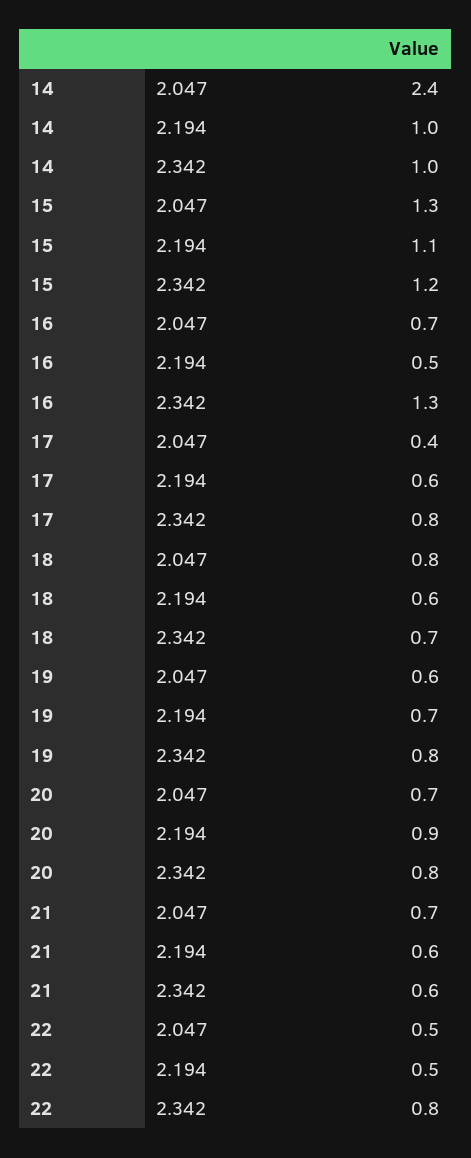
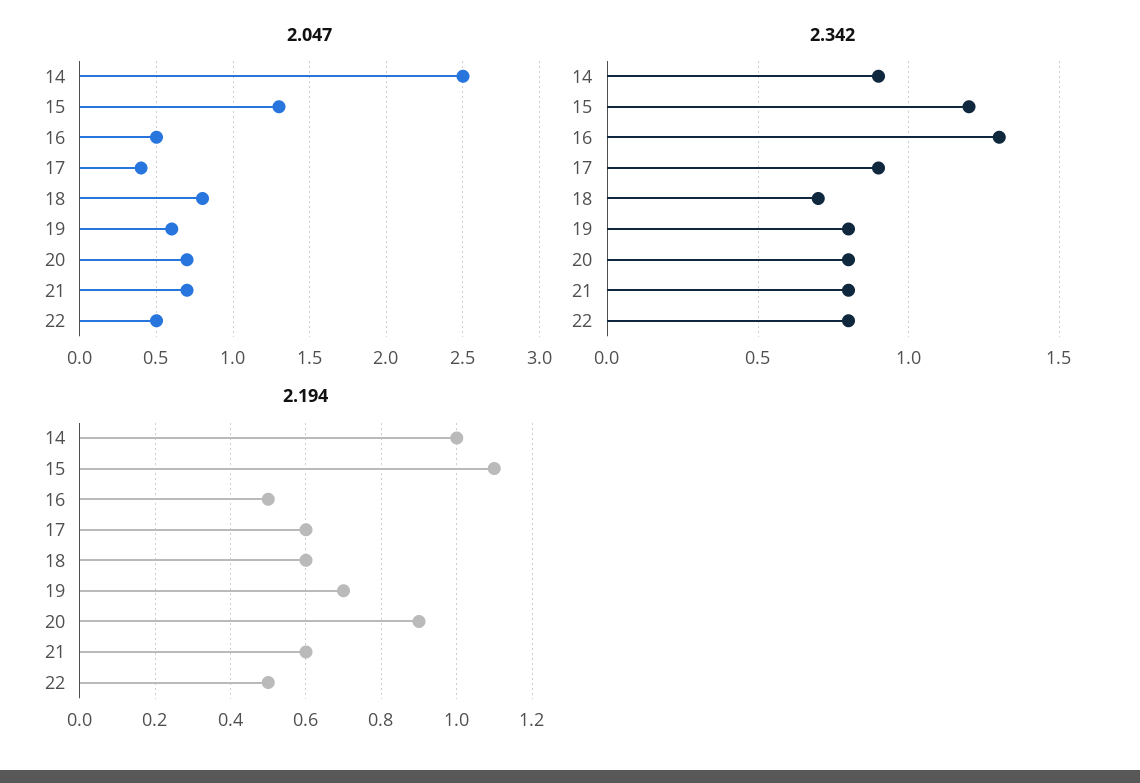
2.047, 14: 2.4 -> 2.5
2.342, 14: 1 -> 0.9
2.047, 16: 0.7 -> 0.5
2.342, 17: 0.8 -> 0.9
2.342, 21: 0.6 -> 0.8

